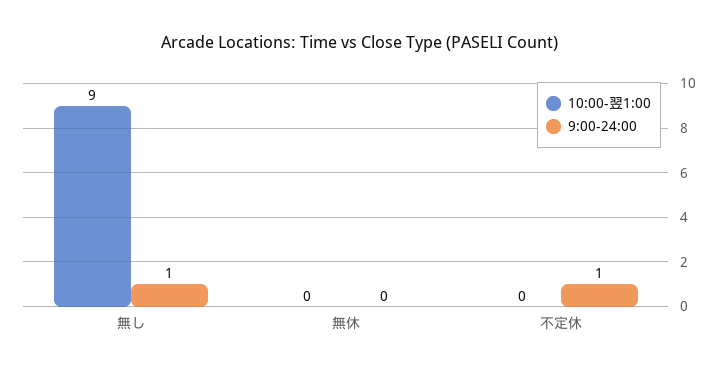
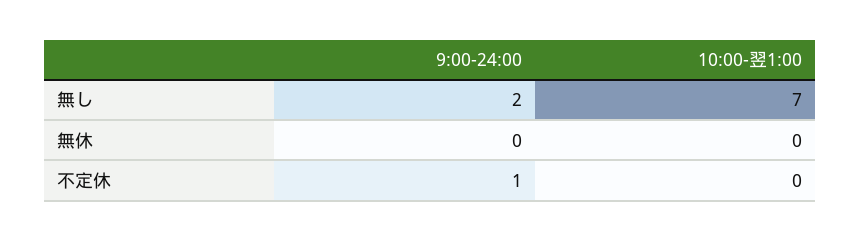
10:00-翌1:00, 無し: 9 -> 7
9:00-24:00, 無し: 1 -> 2

